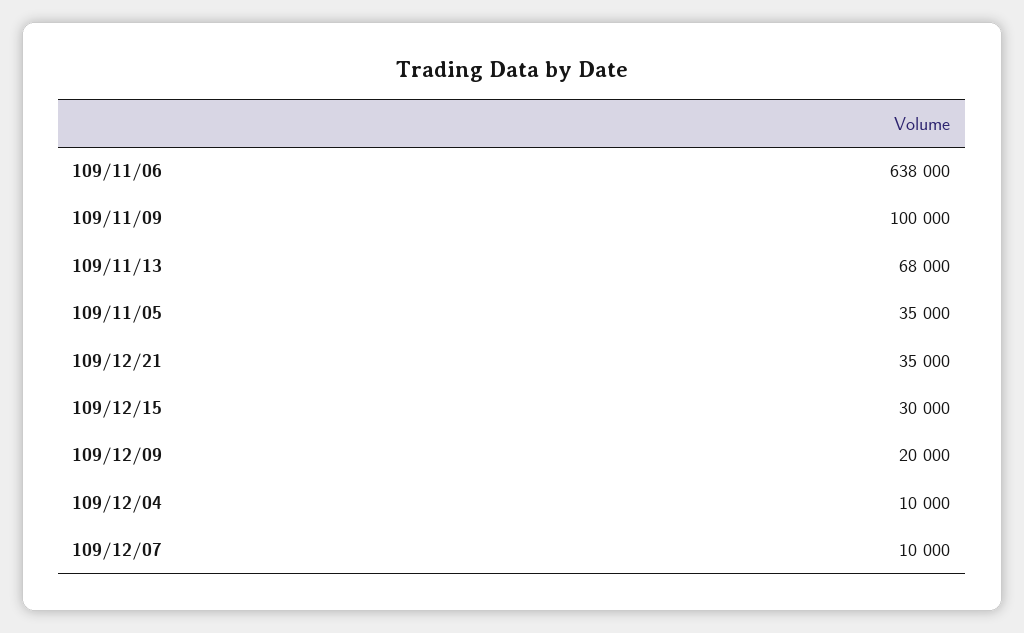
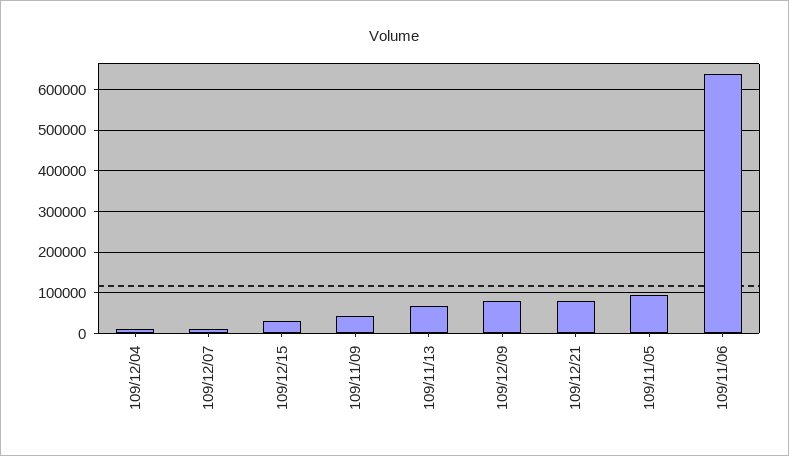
109/11/09: 100000 -> 40000
109/11/05: 35000 -> 100000
109/12/21: 35000 -> 80000
109/12/09: 20000 -> 80000

